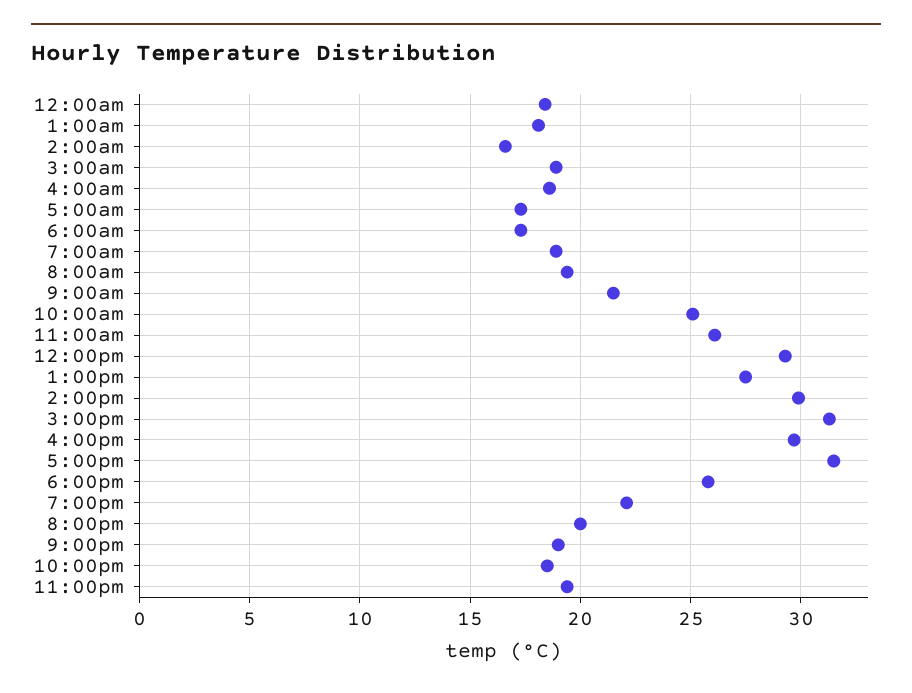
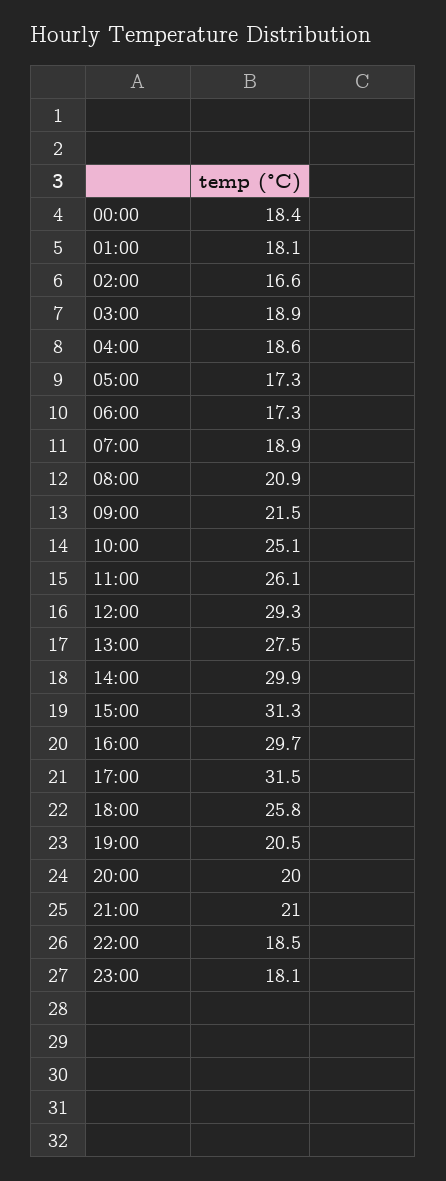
8:00am: 19.5 -> 20.9
7:00pm: 22 -> 20.5
9:00pm: 19 -> 21
11:00pm: 19.5 -> 18.1

